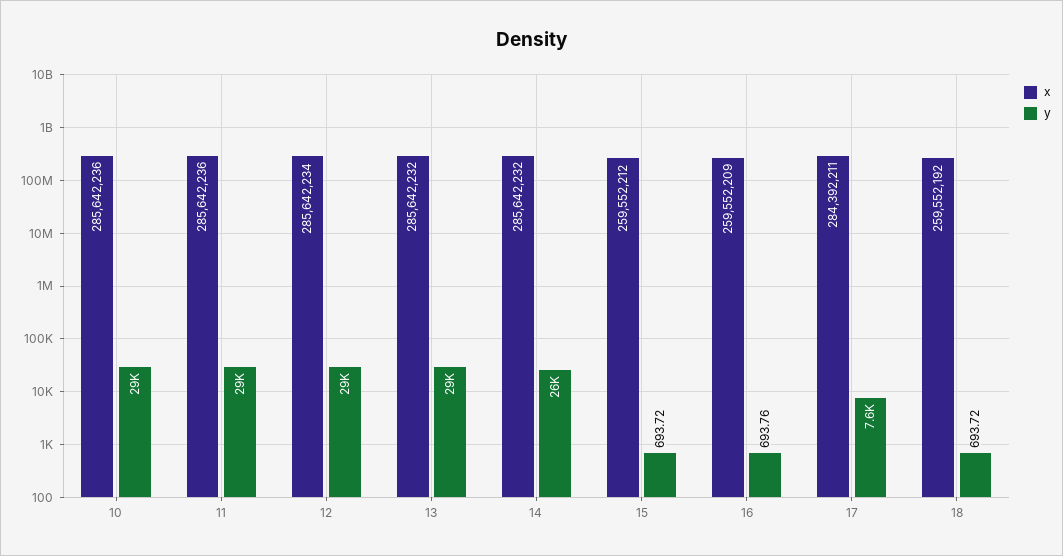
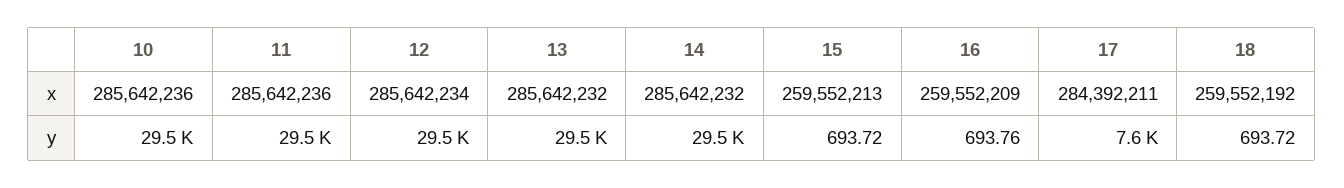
y, 14: 26000 -> 29500
x, 15: 259552212 -> 259552213

